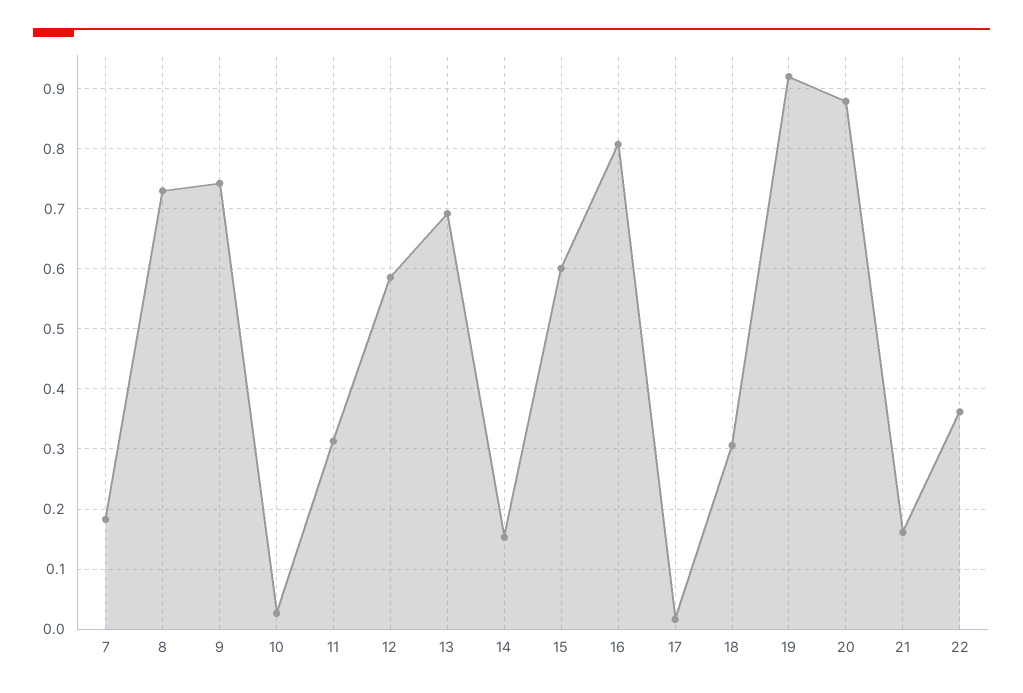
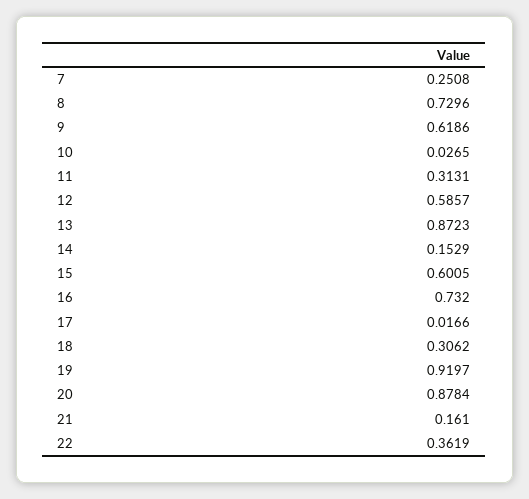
7: 0.18 -> 0.2508
9: 0.74 -> 0.6186
13: 0.69 -> 0.8723
16: 0.81 -> 0.732

